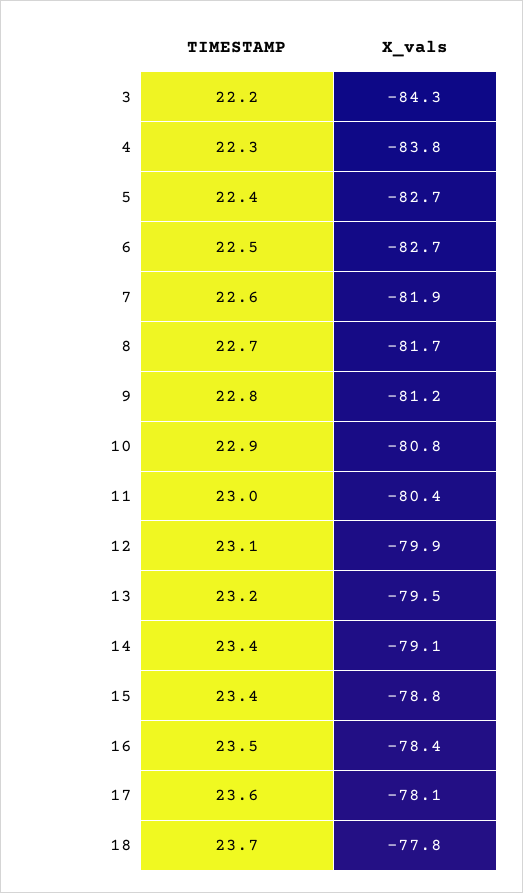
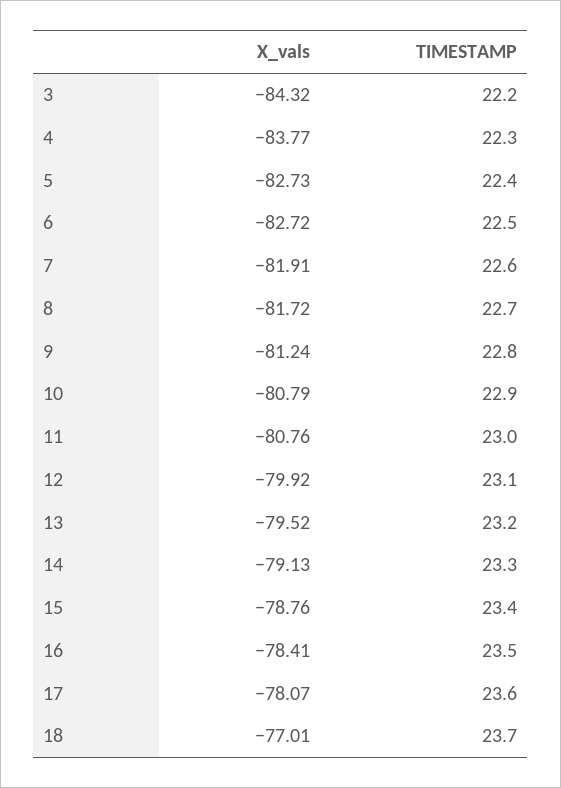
X_vals, 11: -80.4 -> -80.76
TIMESTAMP, 14: 23.4 -> 23.3
X_vals, 18: -77.8 -> -77.01

